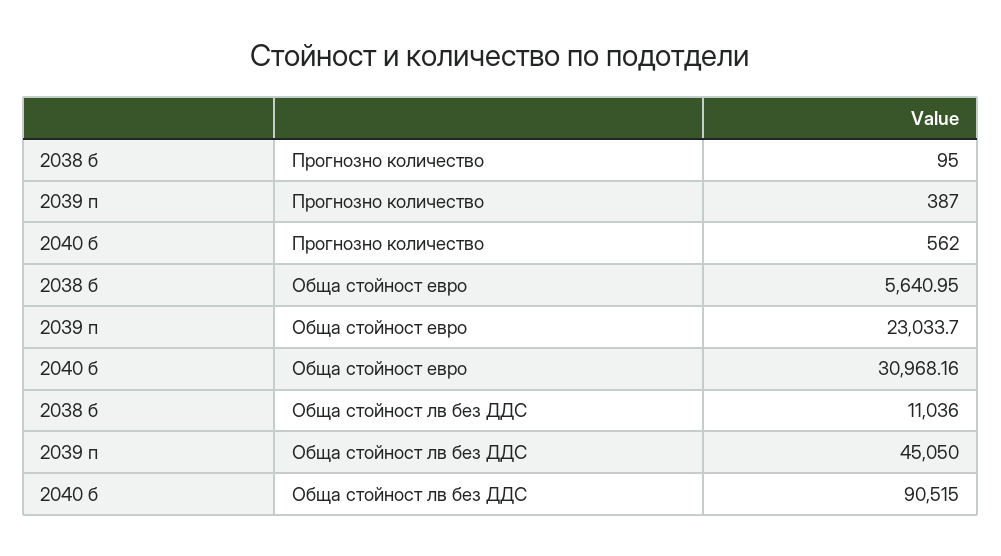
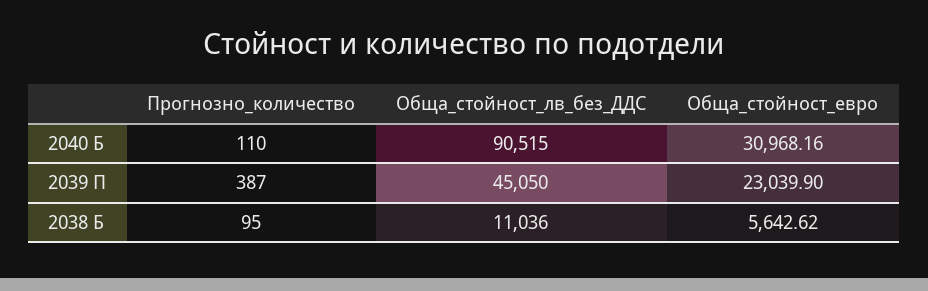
2040 б, Прогнозно количество: 562 -> 110
2038 б, Обща стойност евро: 5640.95 -> 5642.62
2039 п, Обща стойност евро: 23033.7 -> 23039.9

